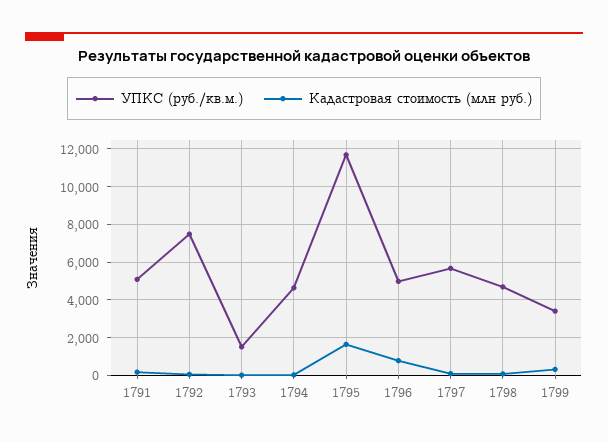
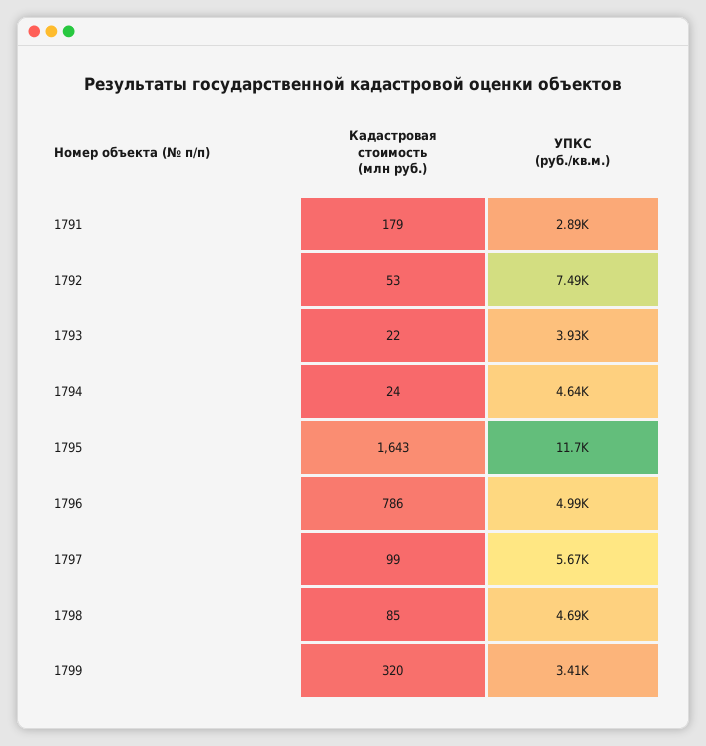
УПКС (руб./кв.м.), 1791: 5000 -> 2890
УПКС (руб./кв.м.), 1793: 1500 -> 3930

